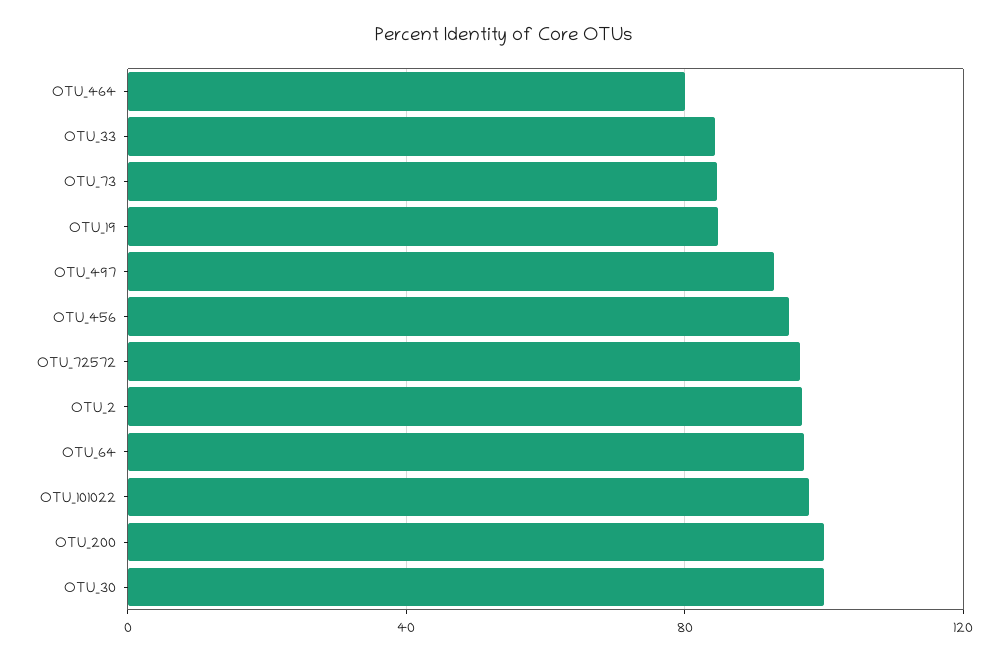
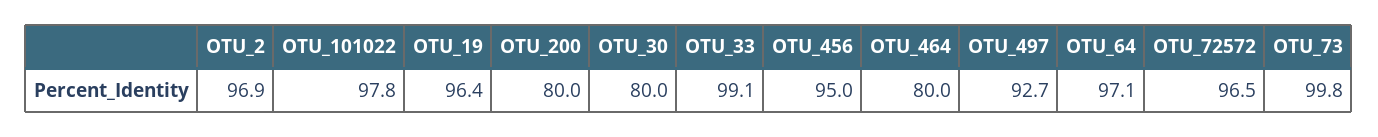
OTU_33: 85 -> 99.1
OTU_73: 85 -> 99.8
OTU_19: 85 -> 96.4
OTU_200: 100 -> 80
OTU_30: 100 -> 80

